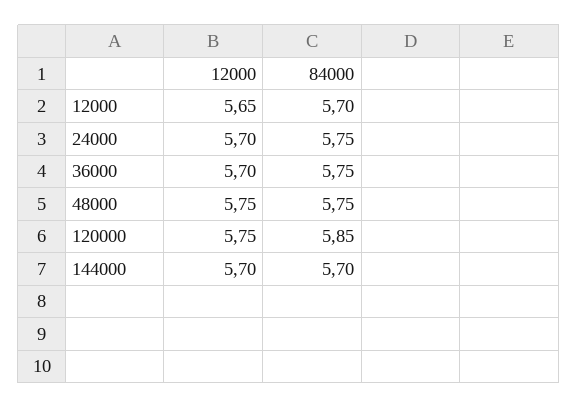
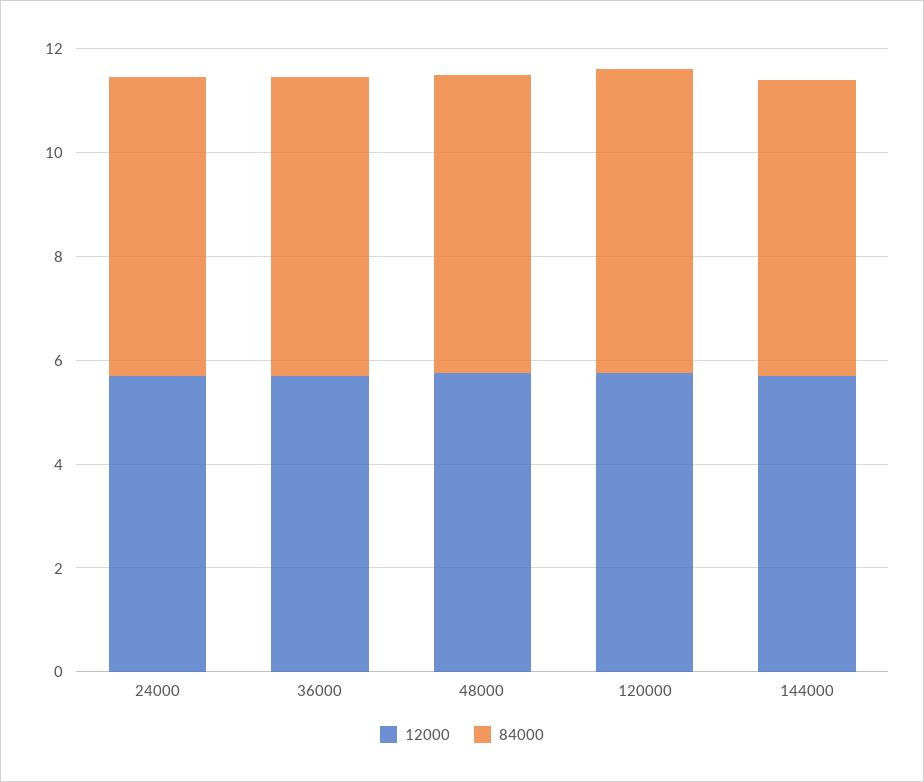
12000, 12000: 5.65 -> none
84000, 12000: 5.7 -> none

